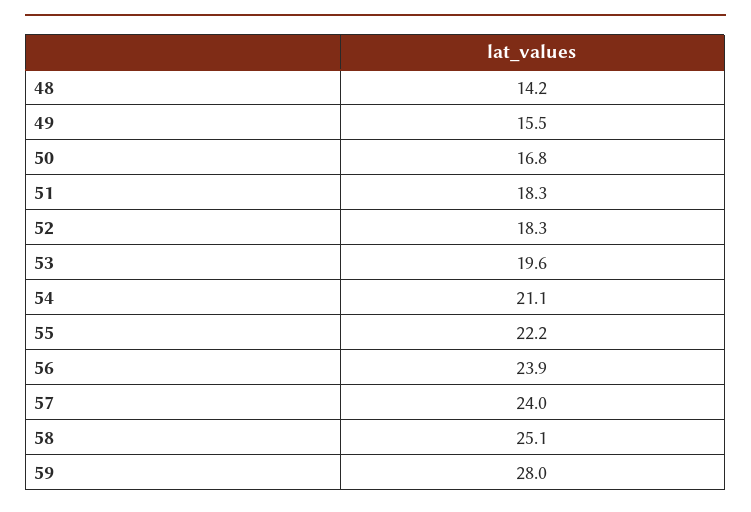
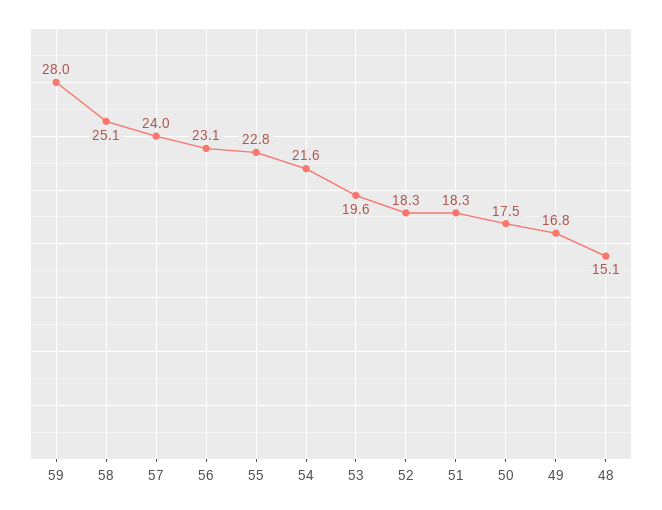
48: 14.2 -> 15.1
49: 15.5 -> 16.8
50: 16.8 -> 17.5
54: 21.1 -> 21.6
55: 22.2 -> 22.8
56: 23.9 -> 23.1

